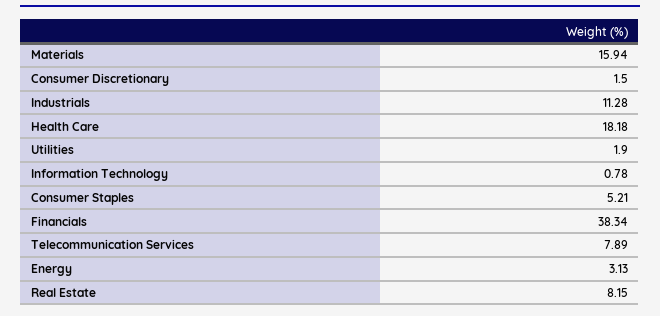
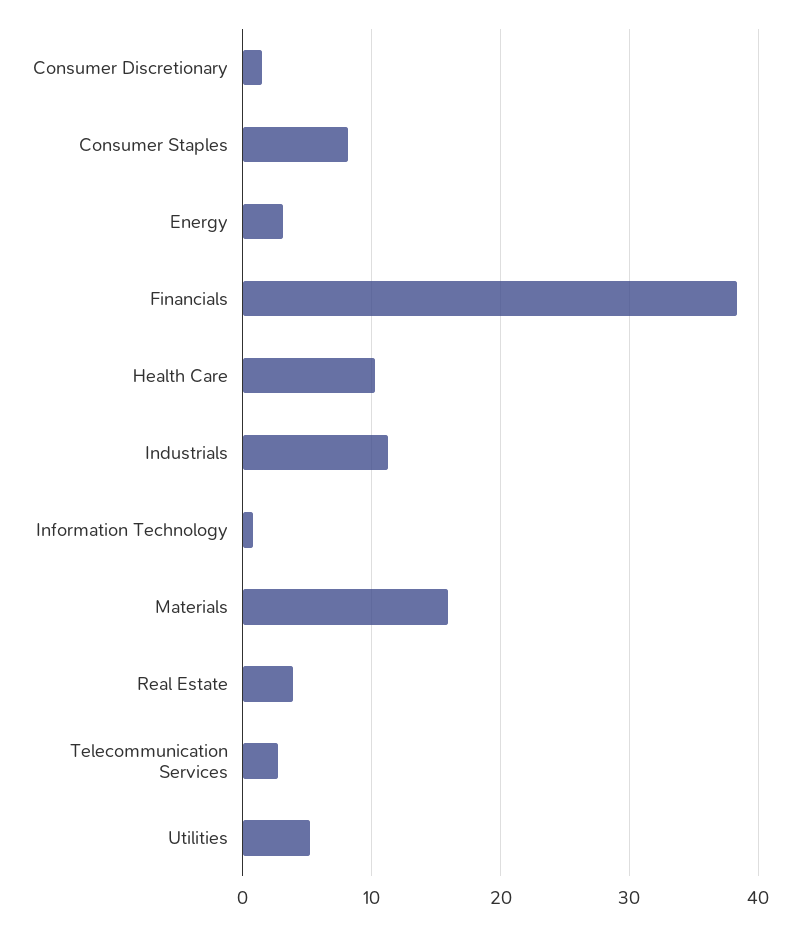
Health Care: 18.18 -> 10
Utilities: 1.9 -> 5
Consumer Staples: 5.21 -> 8
Telecommunication Services: 7.89 -> 3
Real Estate: 8.15 -> 4

